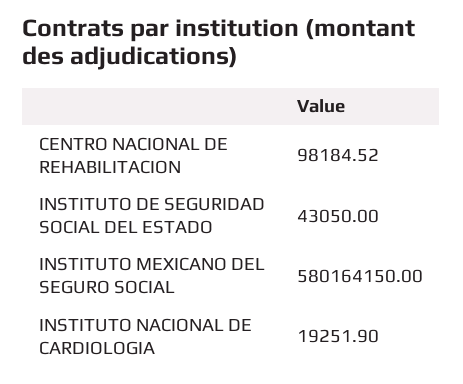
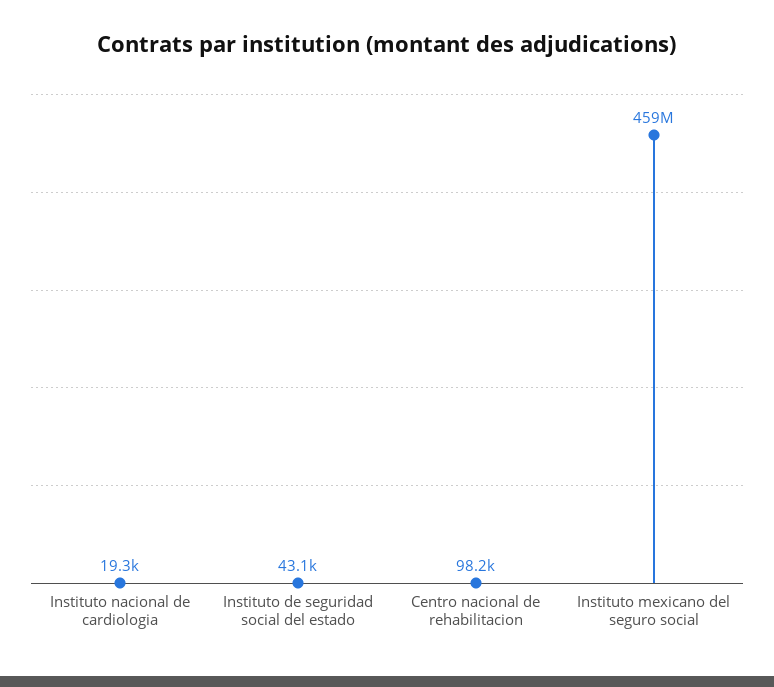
INSTITUTO MEXICANO DEL SEGURO SOCIAL: 580164150 -> 459000000

